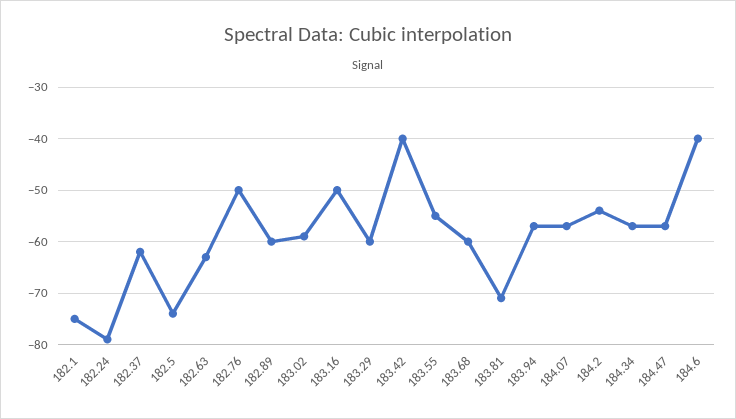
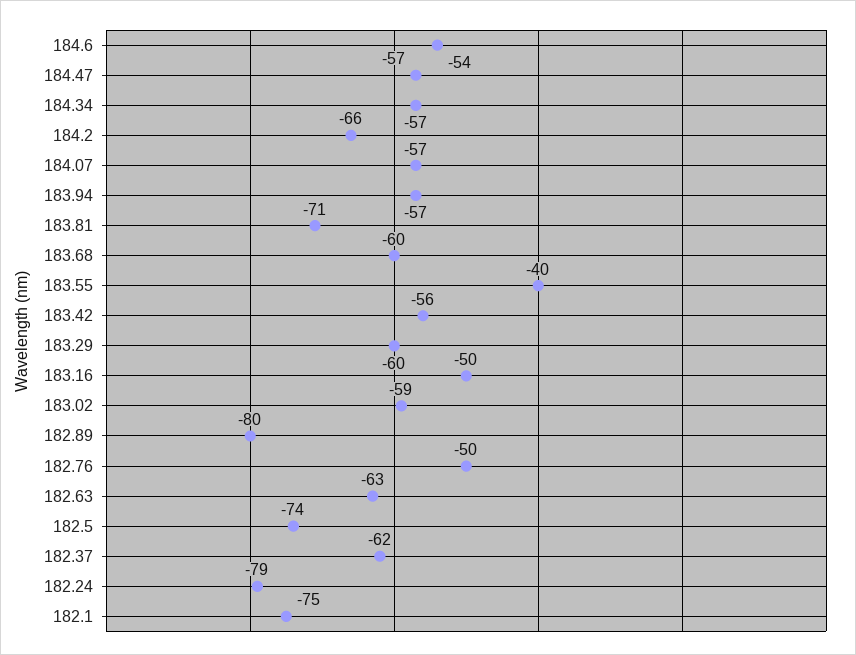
182.89: -60 -> -80
183.42: -40 -> -56
183.55: -55 -> -40
184.2: -55 -> -66
184.6: -40 -> -54

